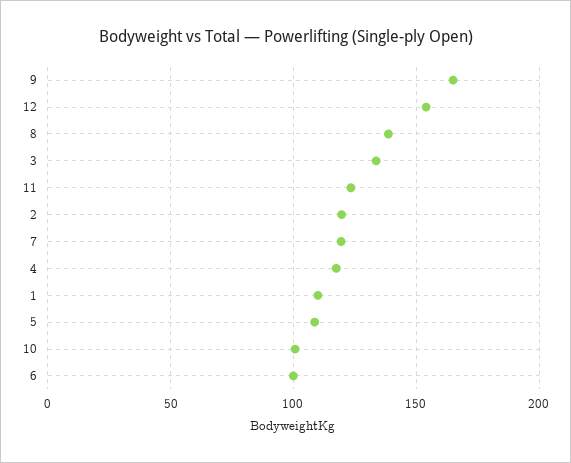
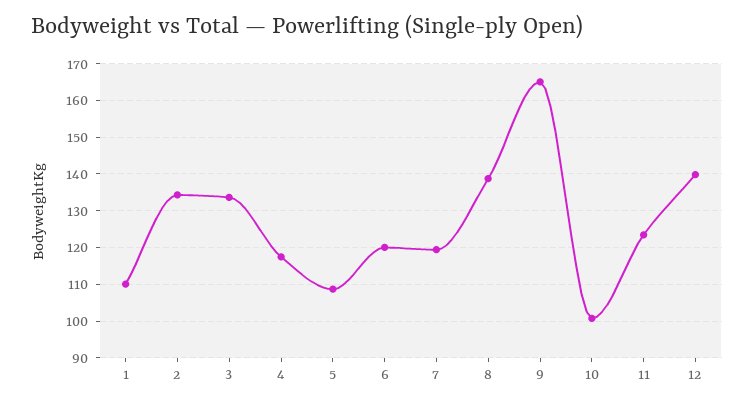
12: 155 -> 140
2: 120 -> 134
6: 100 -> 120

